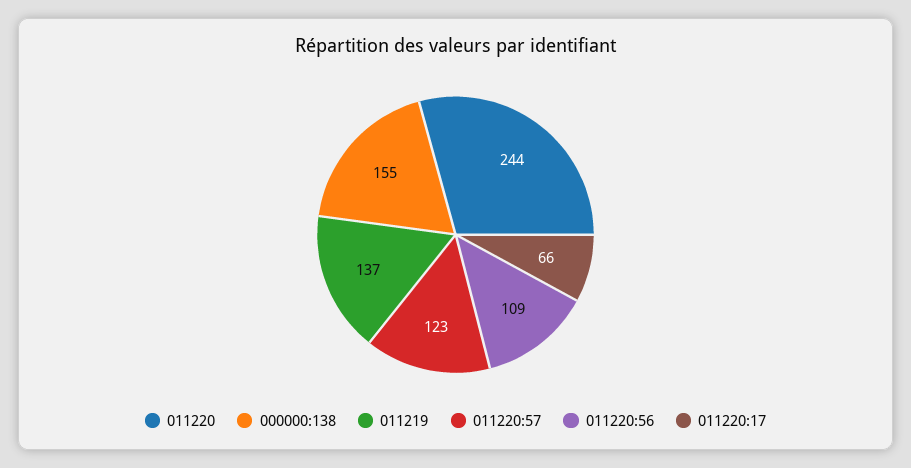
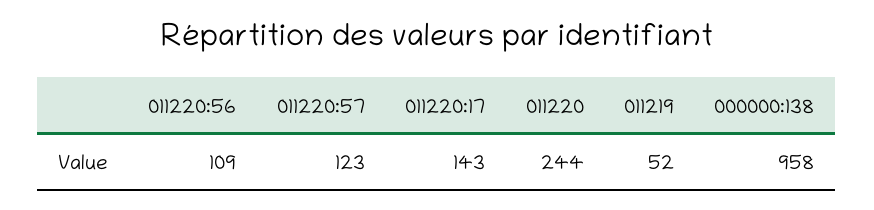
000000:138: 155 -> 958
011219: 137 -> 52
011220:17: 66 -> 143

